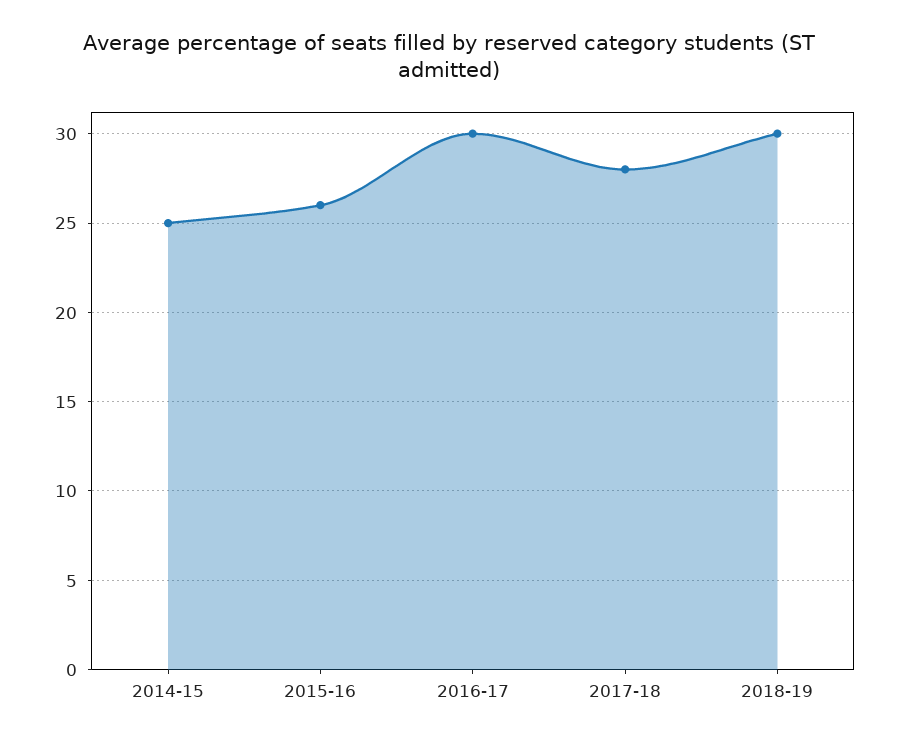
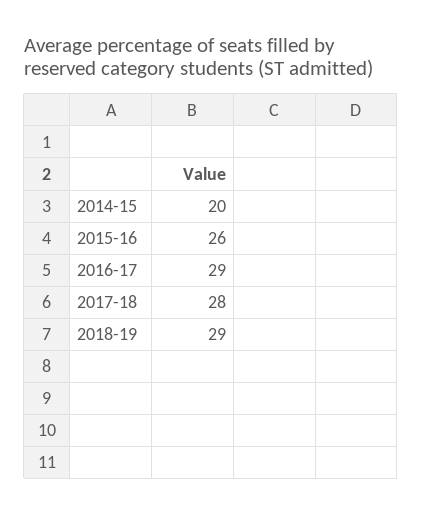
2014-15: 25 -> 20
2016-17: 30 -> 29
2018-19: 30 -> 29

